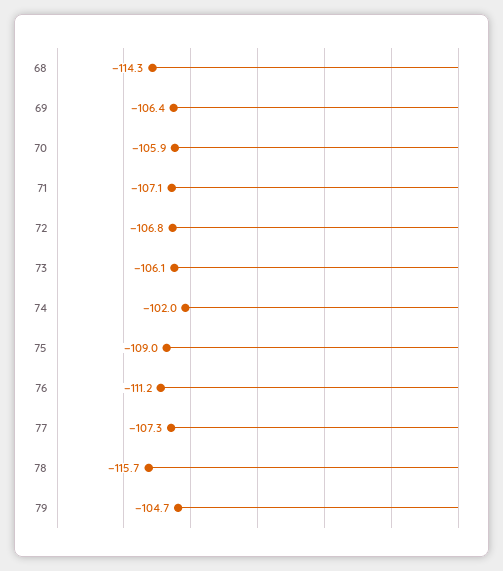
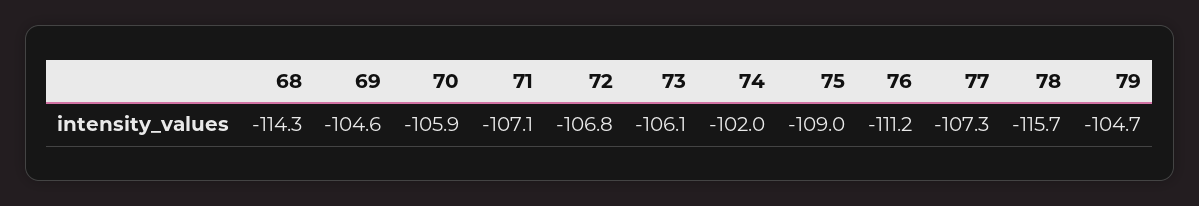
69: -106.4 -> -104.6

